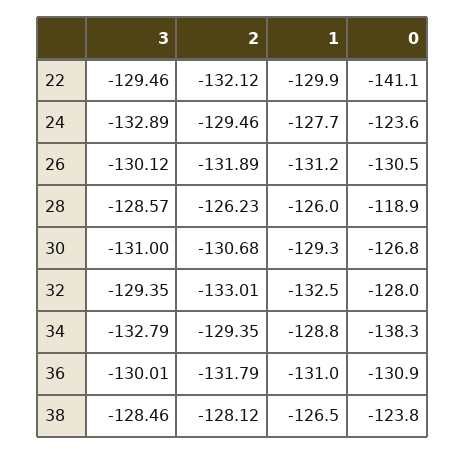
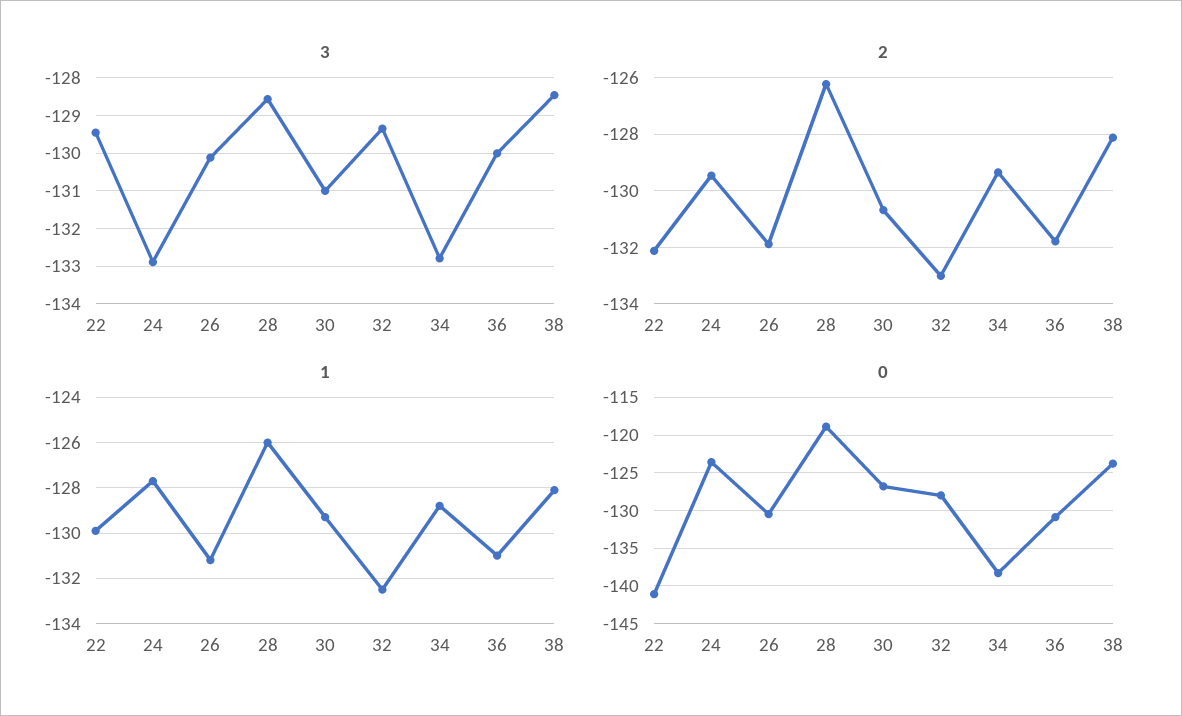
1, 38: -126.5 -> -128

